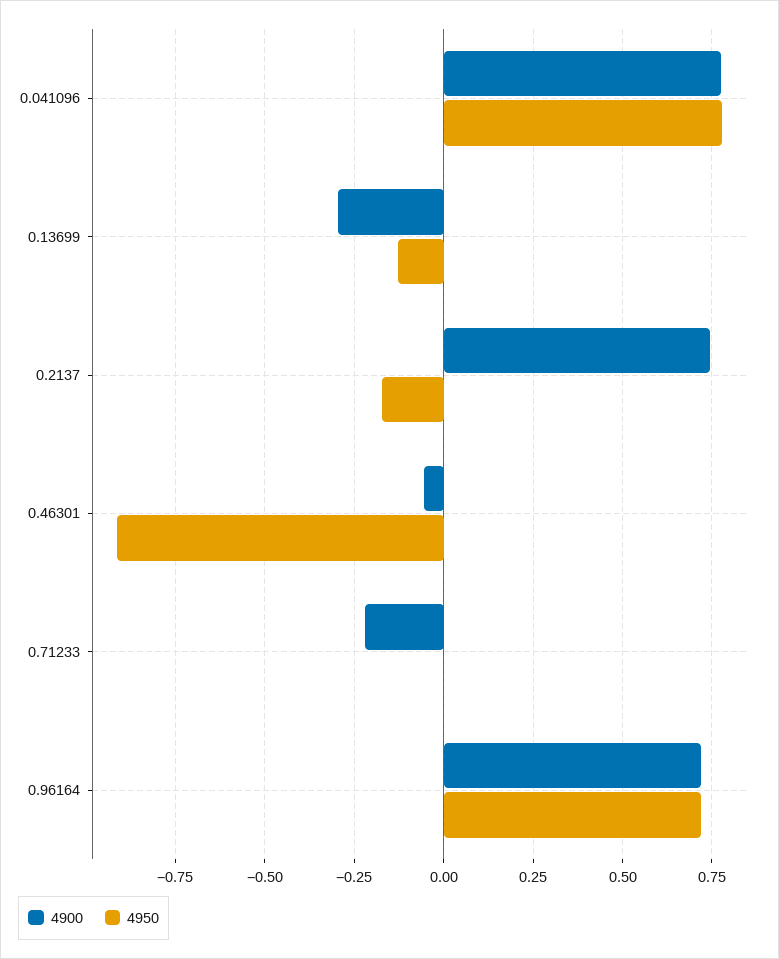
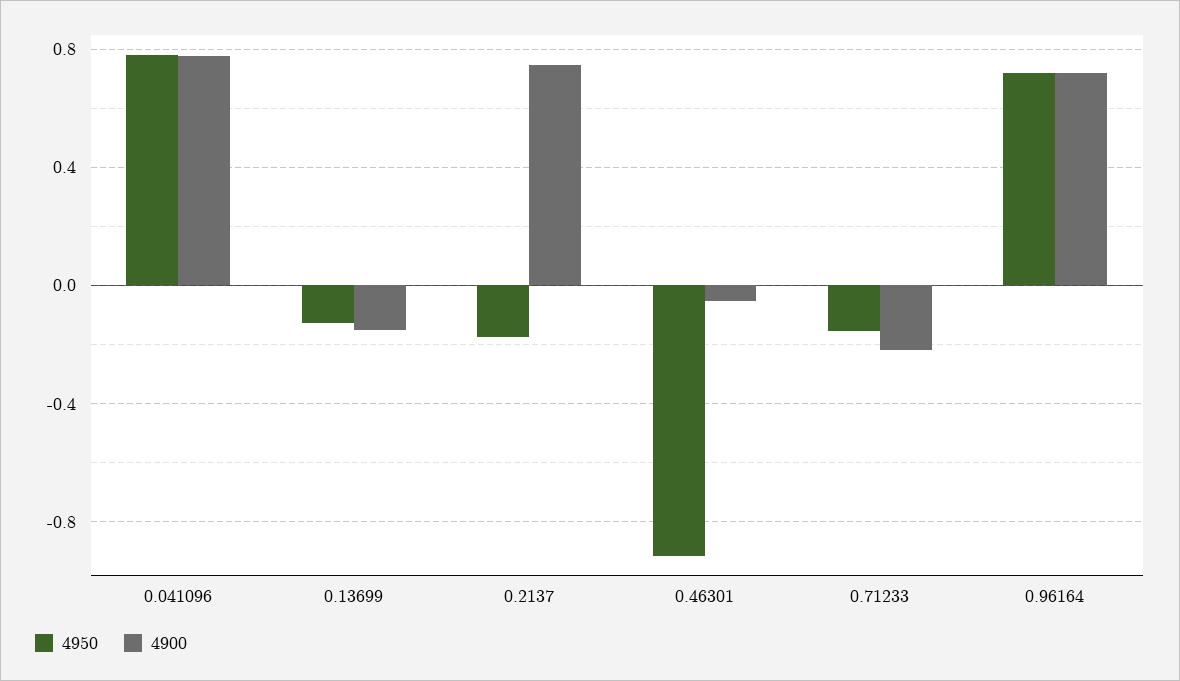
4900, 0.13699: -0.3 -> -0.15
4950, 0.71233: 0 -> -0.15

